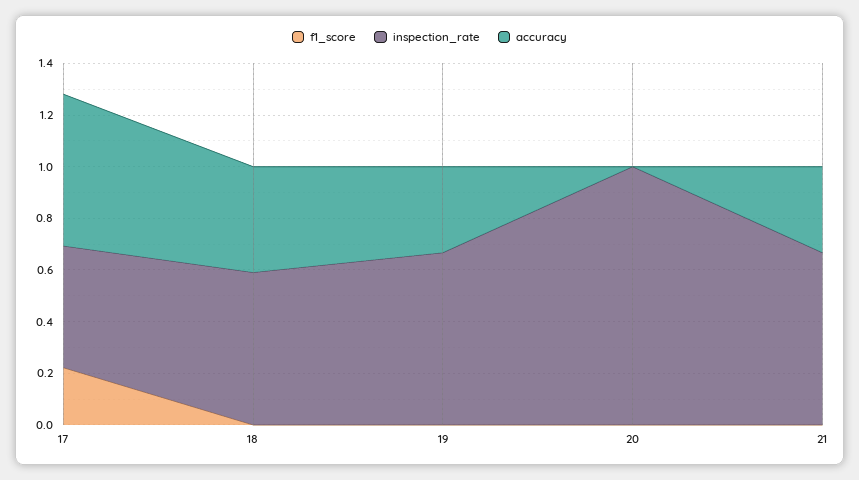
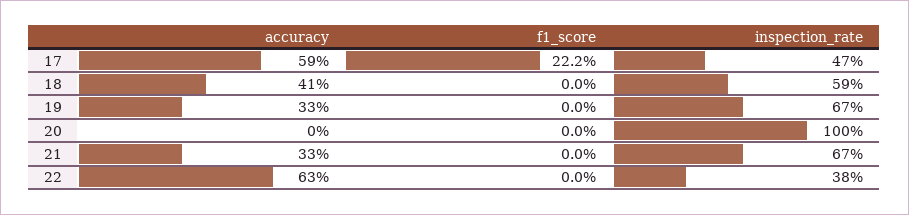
accuracy, 22: none -> 0.63
f1_score, 22: none -> 0
inspection_rate, 22: none -> 0.38

